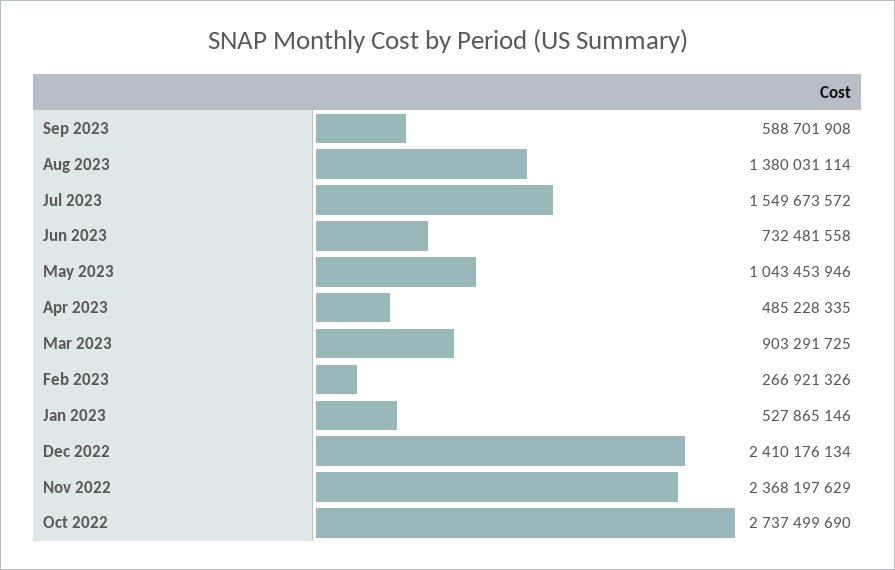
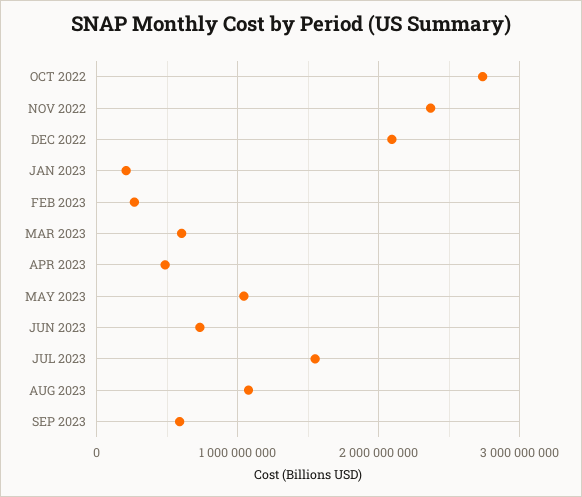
Aug 2023: 1380031114 -> 1100000000
Mar 2023: 903291725 -> 600000000
Jan 2023: 527865146 -> 200000000
Dec 2022: 2410176134 -> 2100000000

